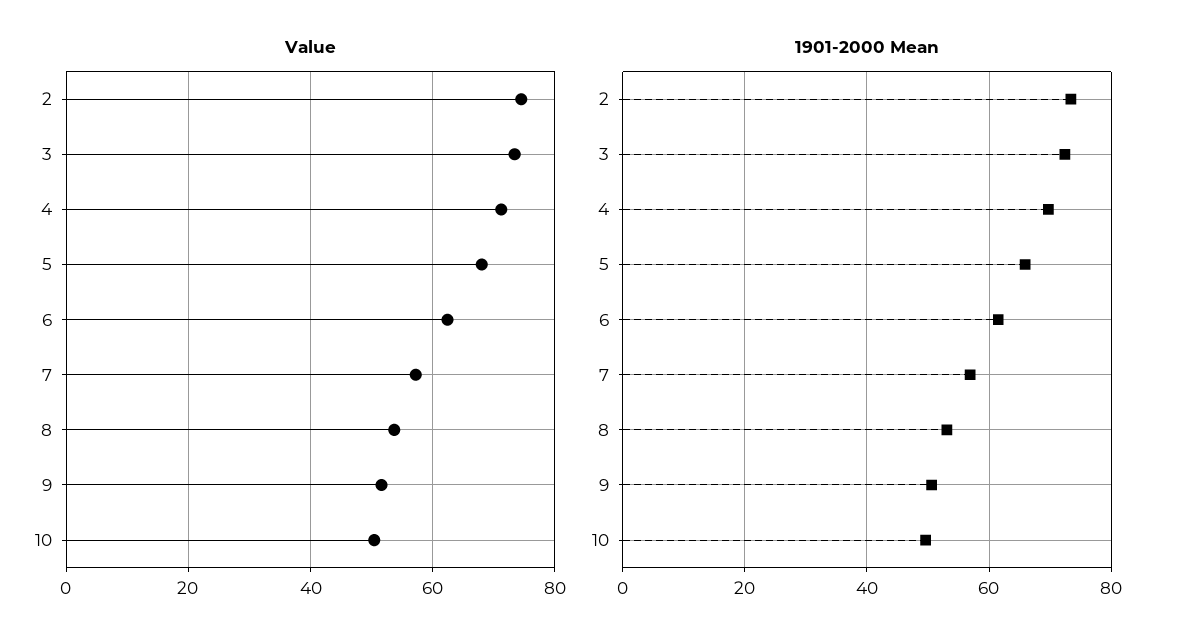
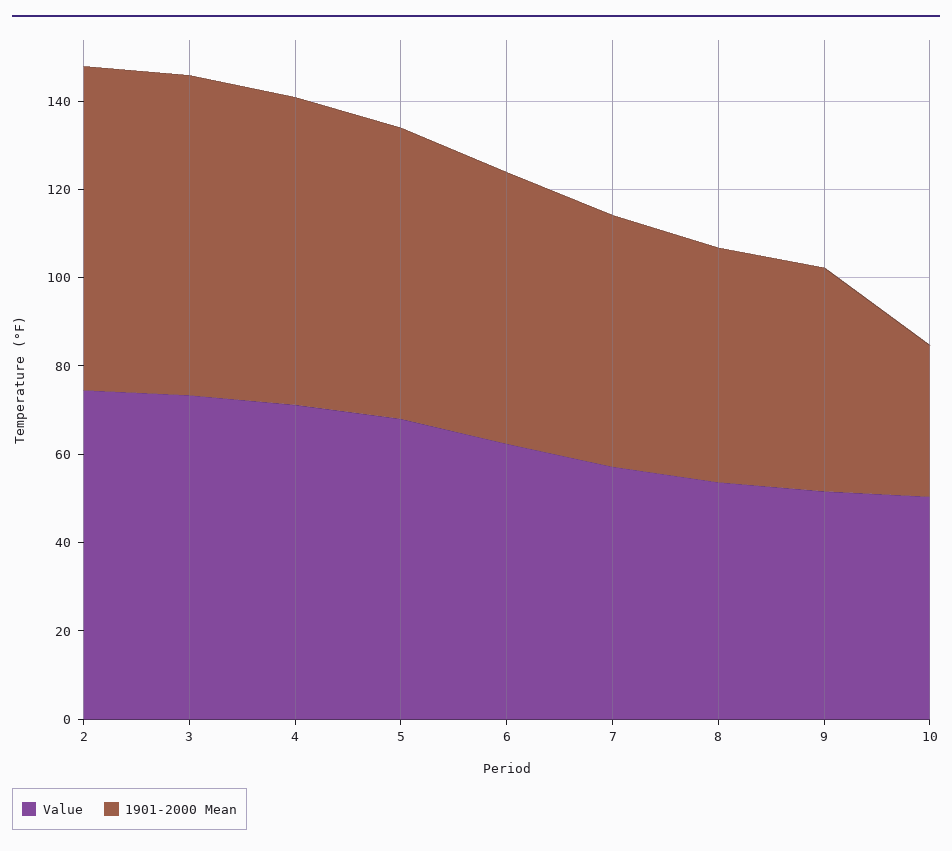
1901-2000 Mean, 10: 50 -> 35

